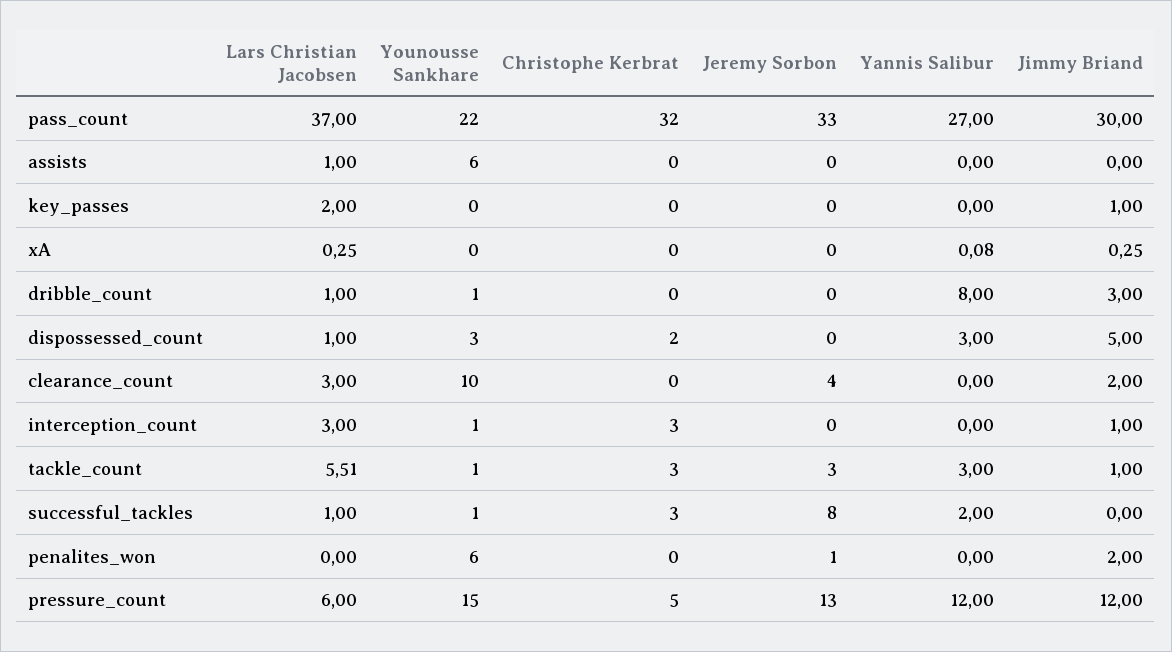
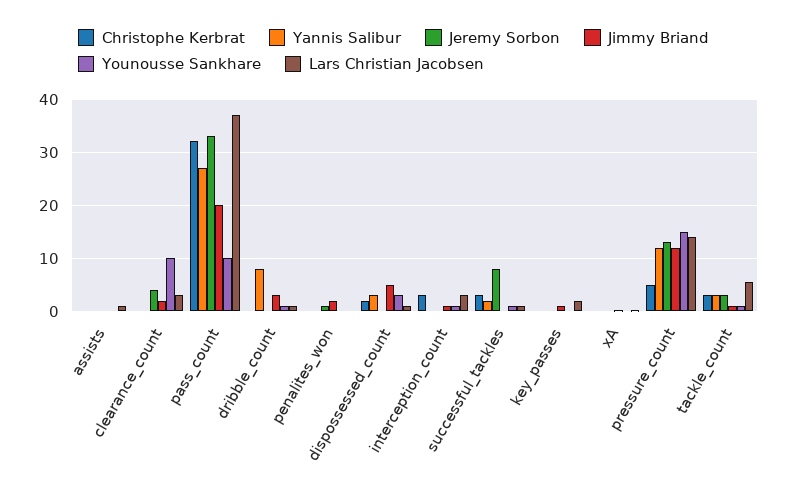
Younousse Sankhare, pass_count: 22 -> 10
Jimmy Briand, pass_count: 30 -> 20
Younousse Sankhare, assists: 6 -> 0
Younousse Sankhare, penalites_won: 6 -> 0
Lars Christian Jacobsen, pressure_count: 6 -> 14

